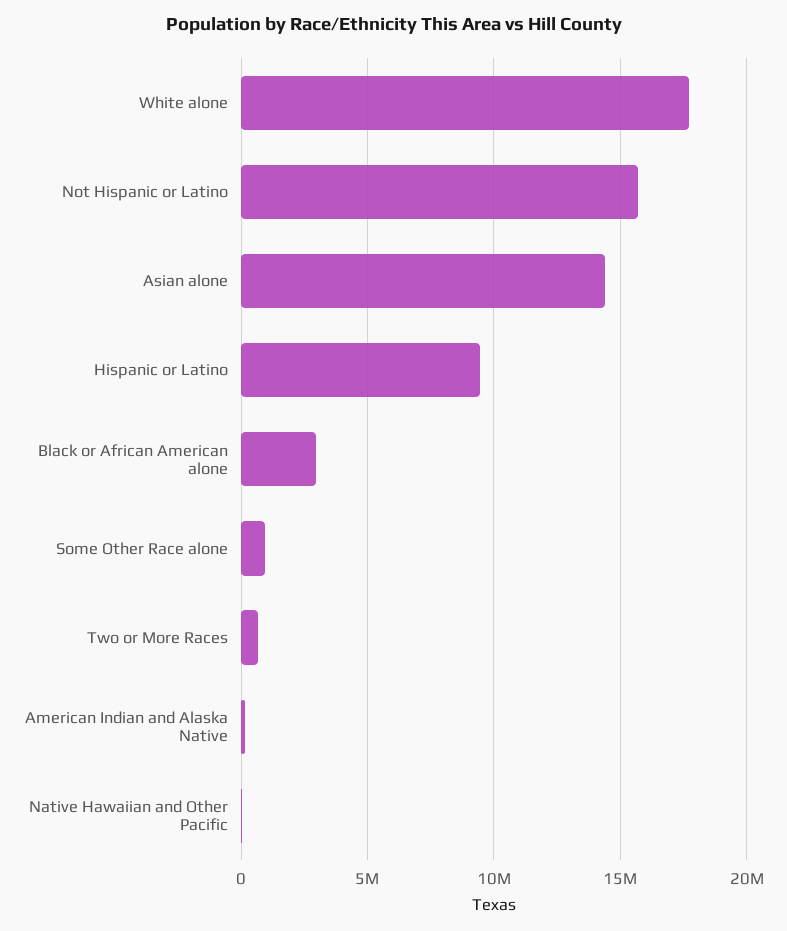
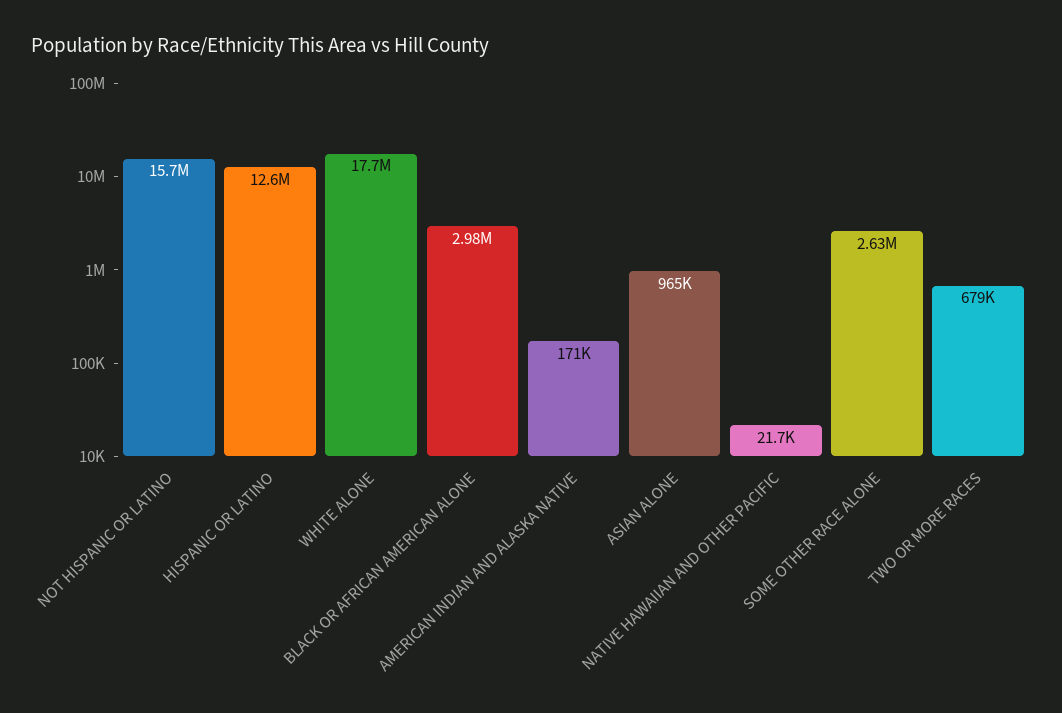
Asian alone: 14500000 -> 965000
Hispanic or Latino: 9500000 -> 12600000
Some Other Race alone: 1000000 -> 2630000

